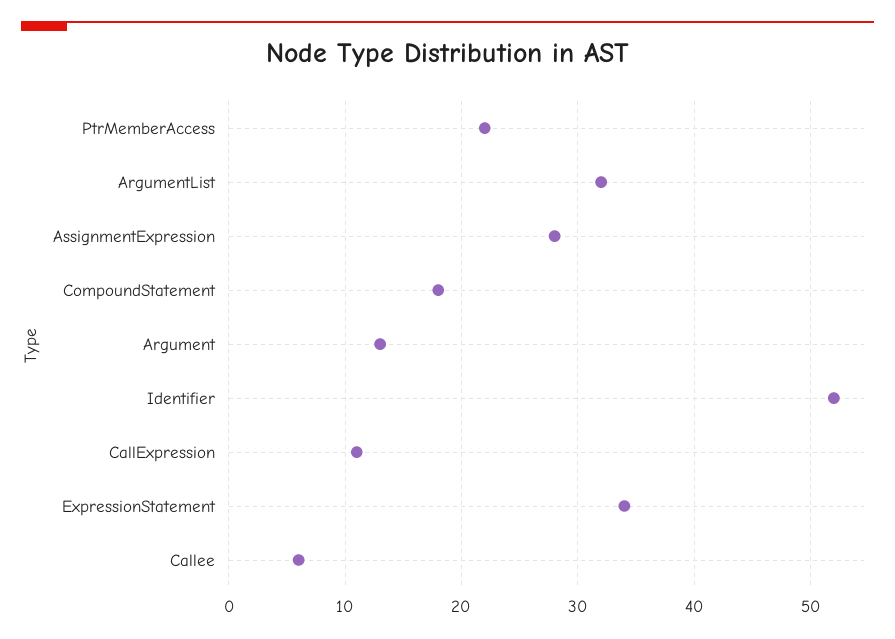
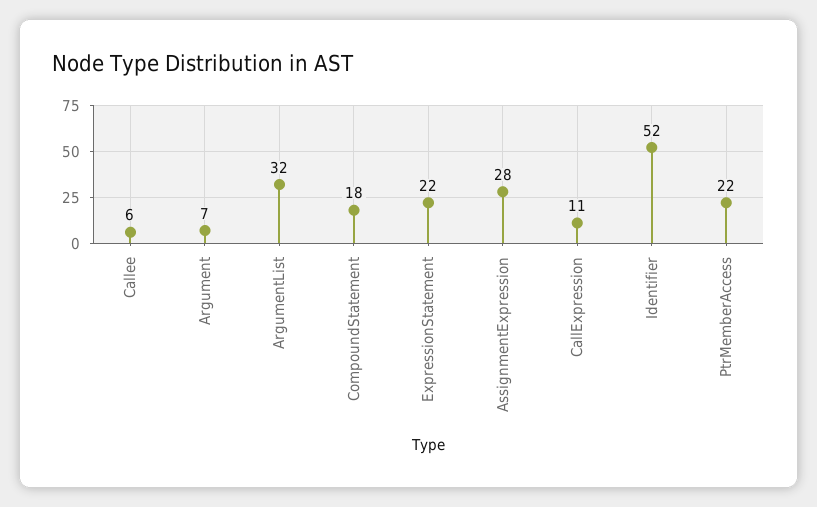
Argument: 13 -> 7
ExpressionStatement: 34 -> 22

